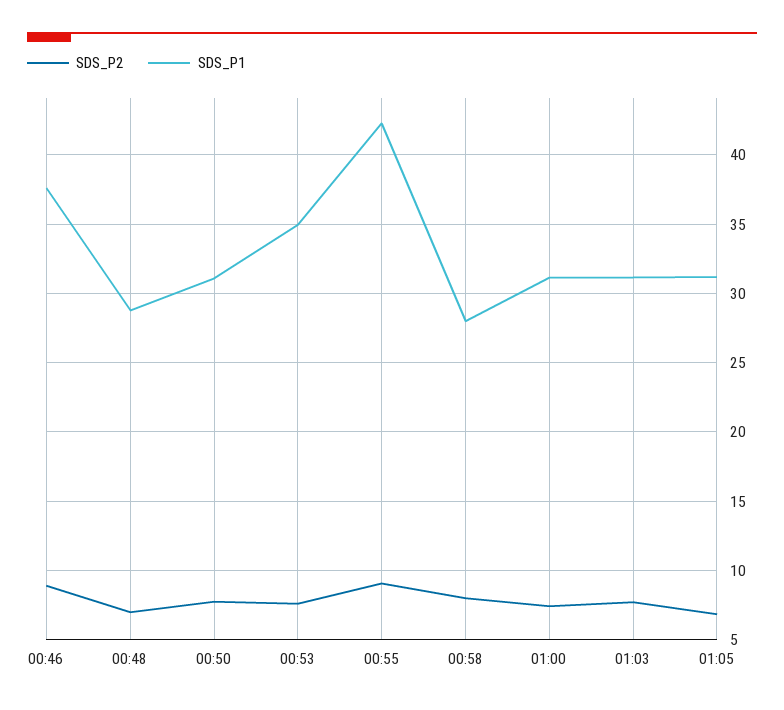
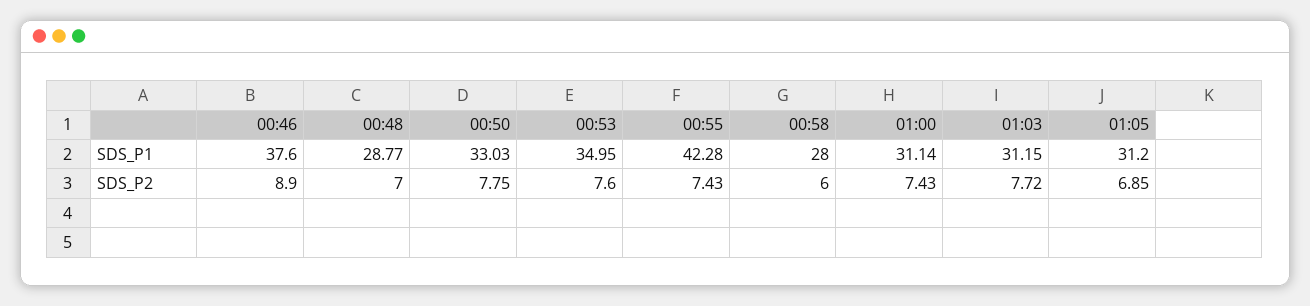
SDS_P1, 00:50: 31 -> 33.03
SDS_P2, 00:55: 9 -> 7.43
SDS_P2, 00:58: 8 -> 6

